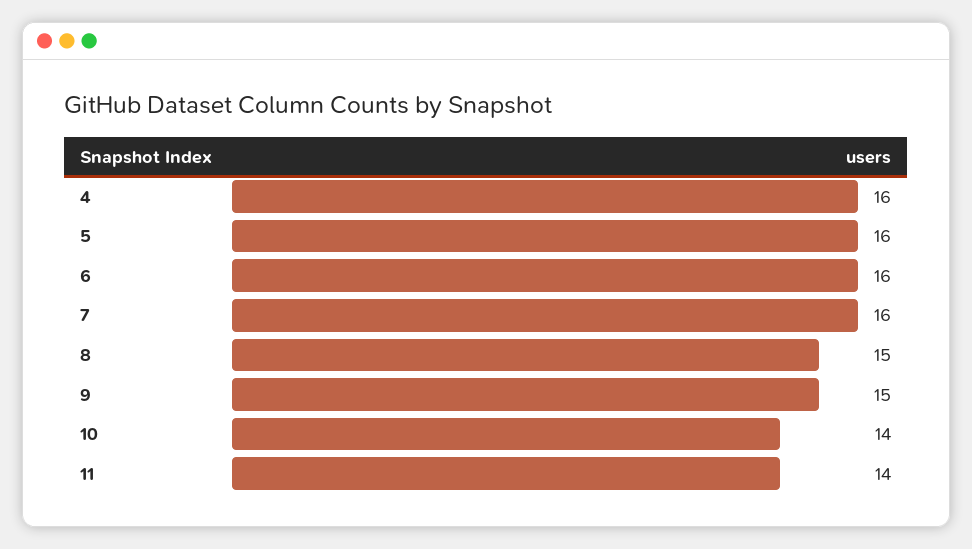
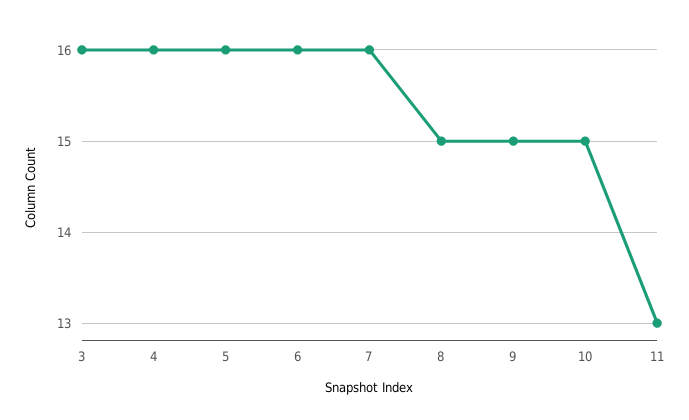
10: 14 -> 15
11: 14 -> 13
3: none -> 16

